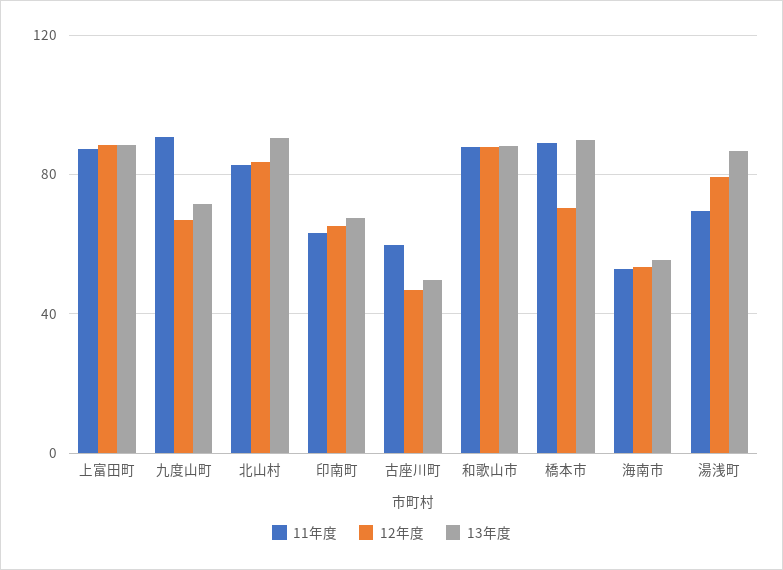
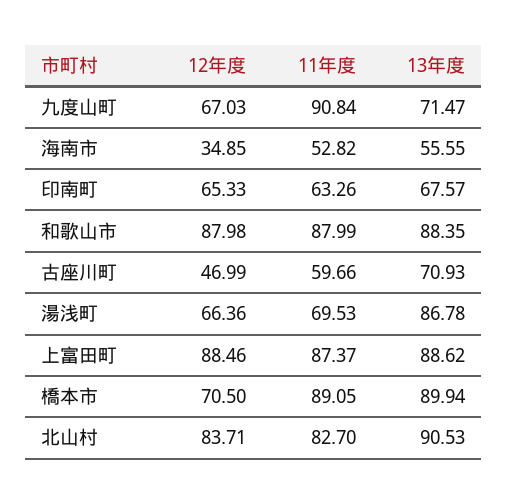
13年度, 古座川町: 50 -> 70.93
12年度, 海南市: 55 -> 34.85
12年度, 湯浅町: 80 -> 66.36

